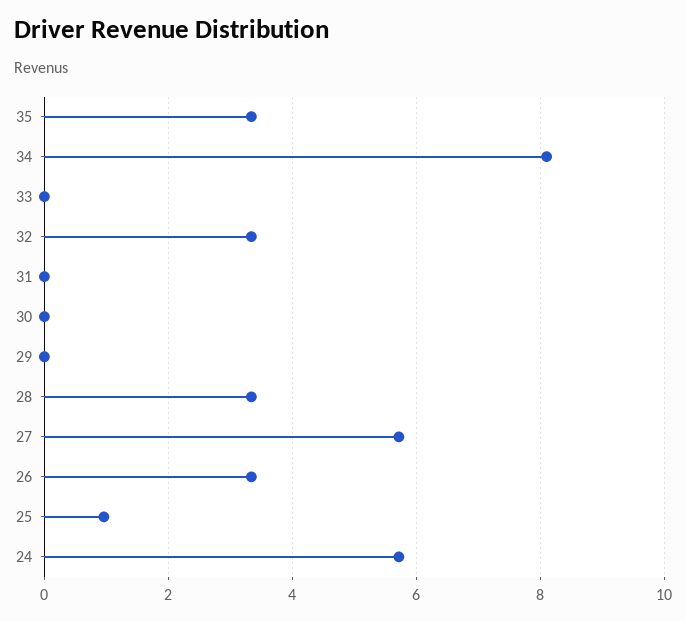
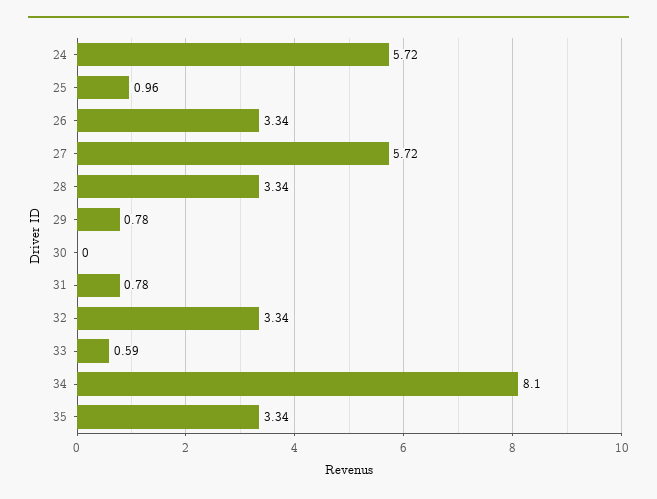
33: 0 -> 0.59
31: 0 -> 0.78
29: 0 -> 0.78

